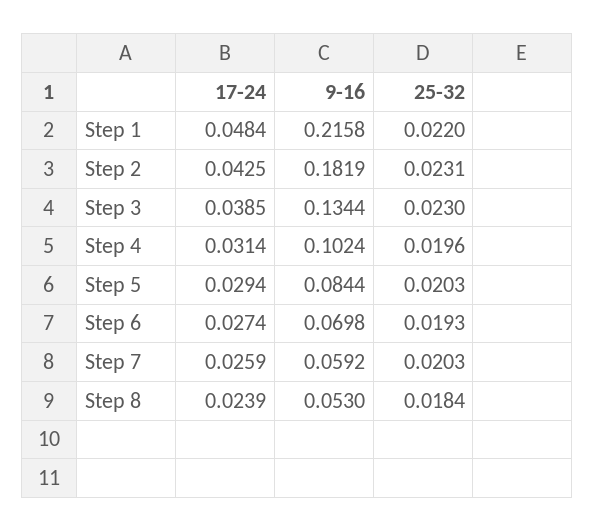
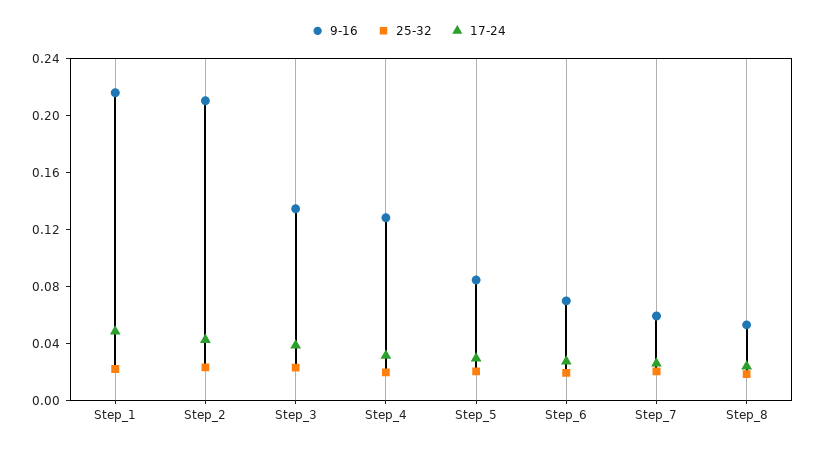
9-16, Step 2: 0.1819 -> 0.21
9-16, Step 4: 0.1024 -> 0.13

